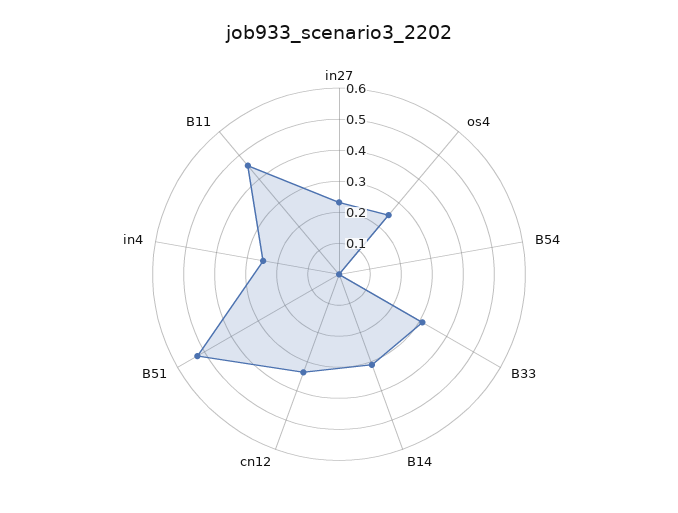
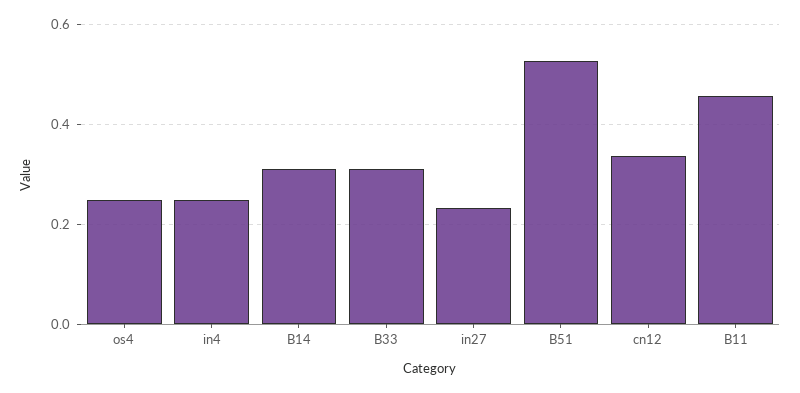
B54: 0 -> none

